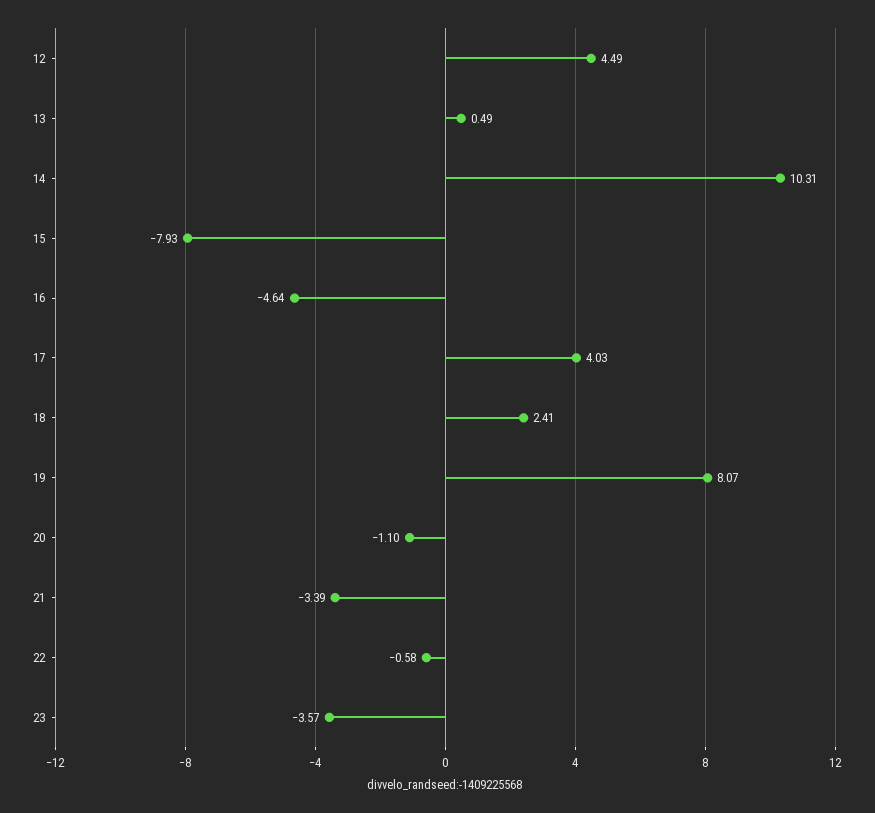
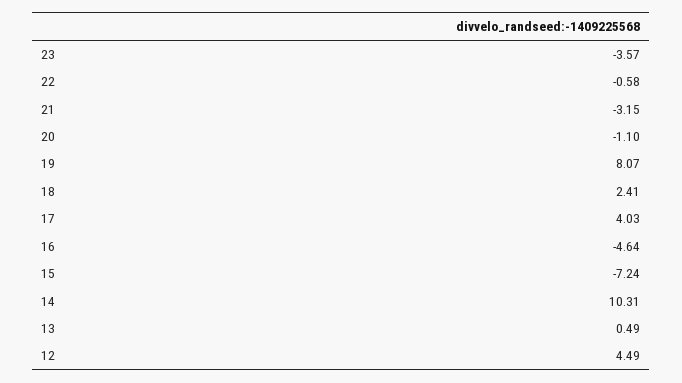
15: -7.93 -> -7.24
21: -3.39 -> -3.15

